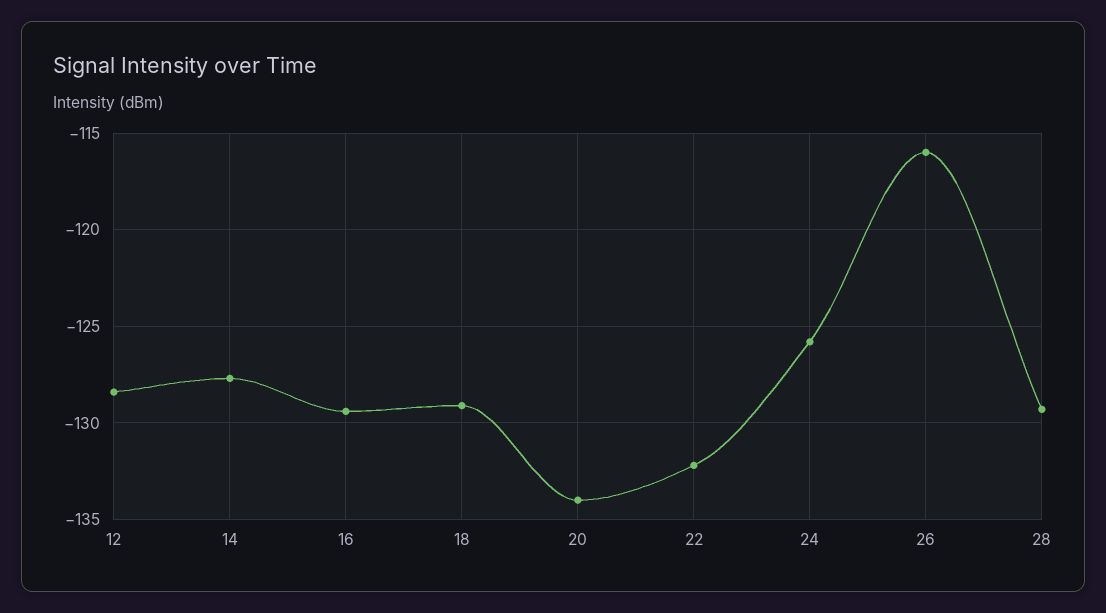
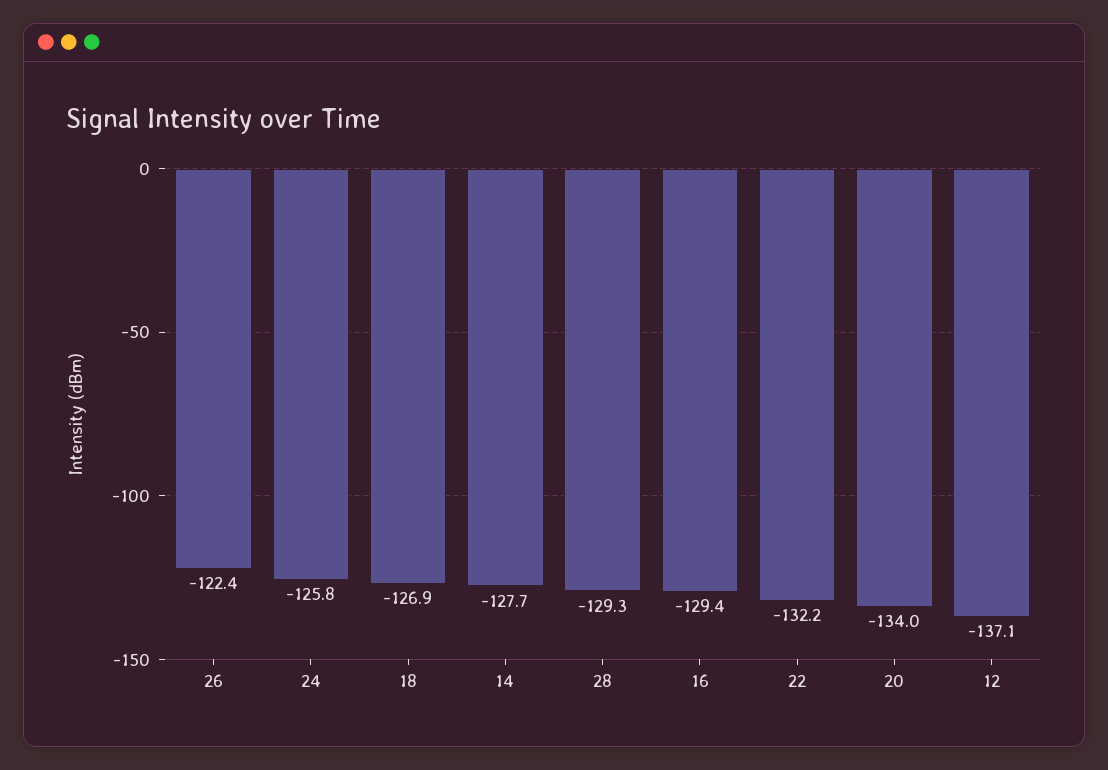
12: -128.5 -> -137.1
18: -129 -> -126.9
26: -116 -> -122.4

